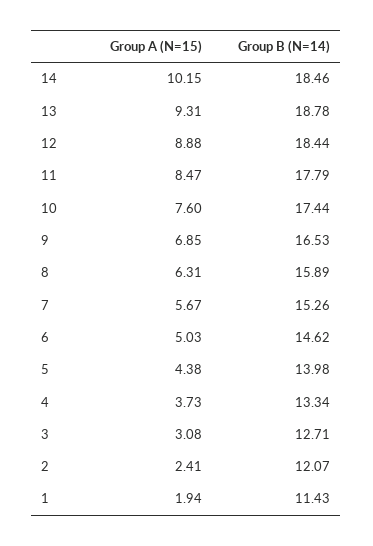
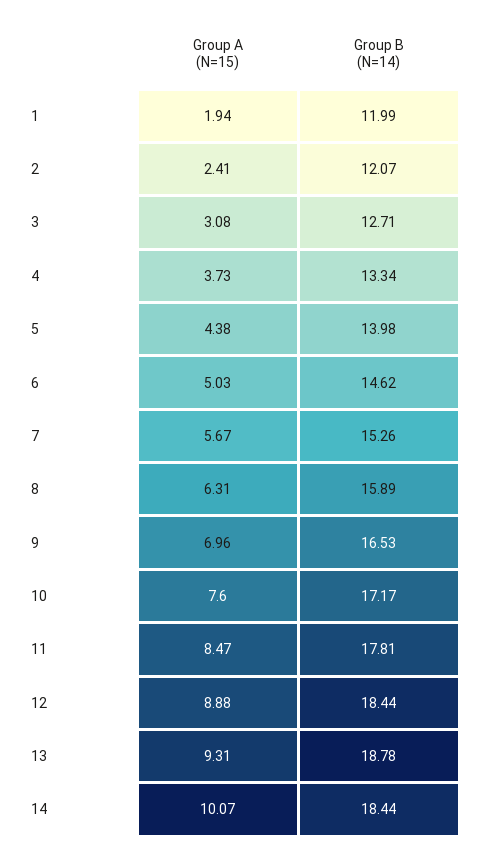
Group A (N=15), 14: 10.15 -> 10.07
Group B (N=14), 14: 18.46 -> 18.44
Group B (N=14), 11: 17.79 -> 17.81
Group B (N=14), 10: 17.44 -> 17.17
Group A (N=15), 9: 6.85 -> 6.96
Group B (N=14), 1: 11.43 -> 11.99

